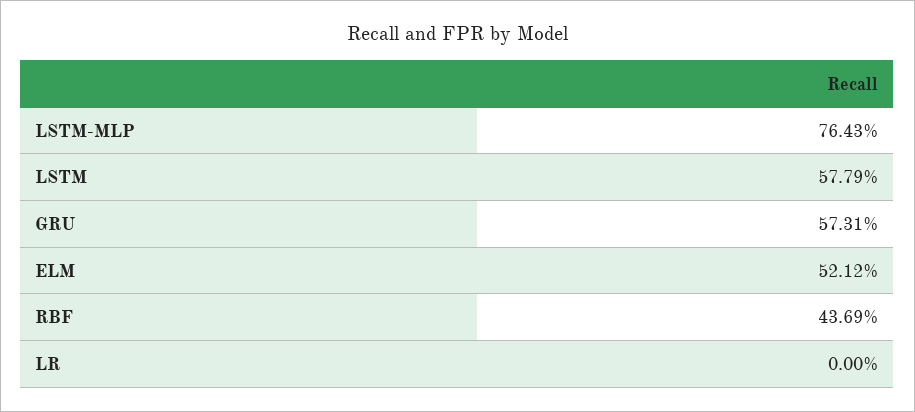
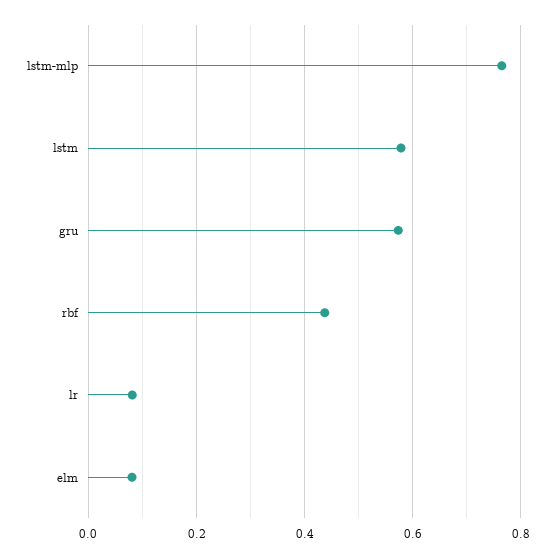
ELM: 0.5212 -> 0.08
LR: 0 -> 0.08

